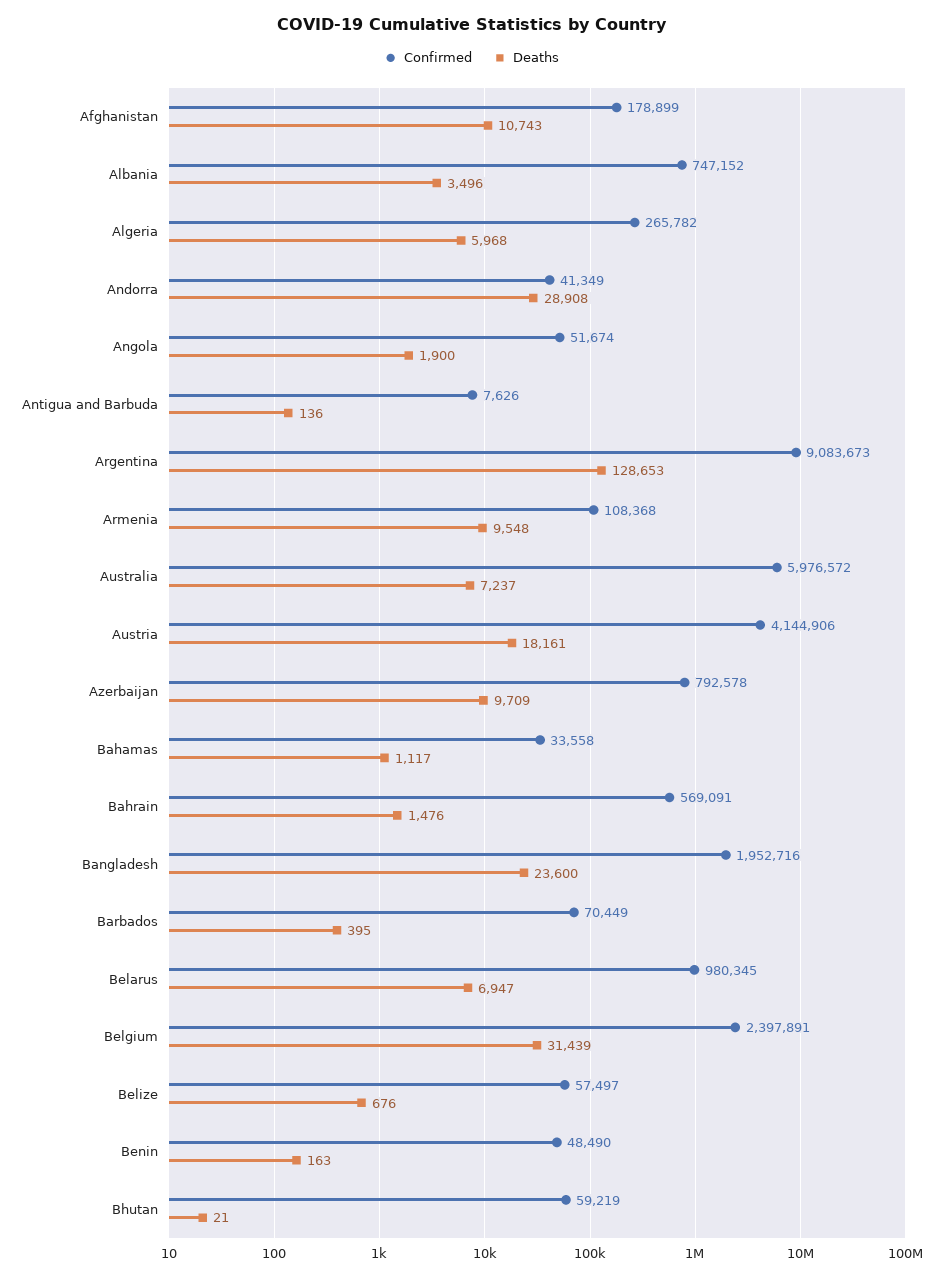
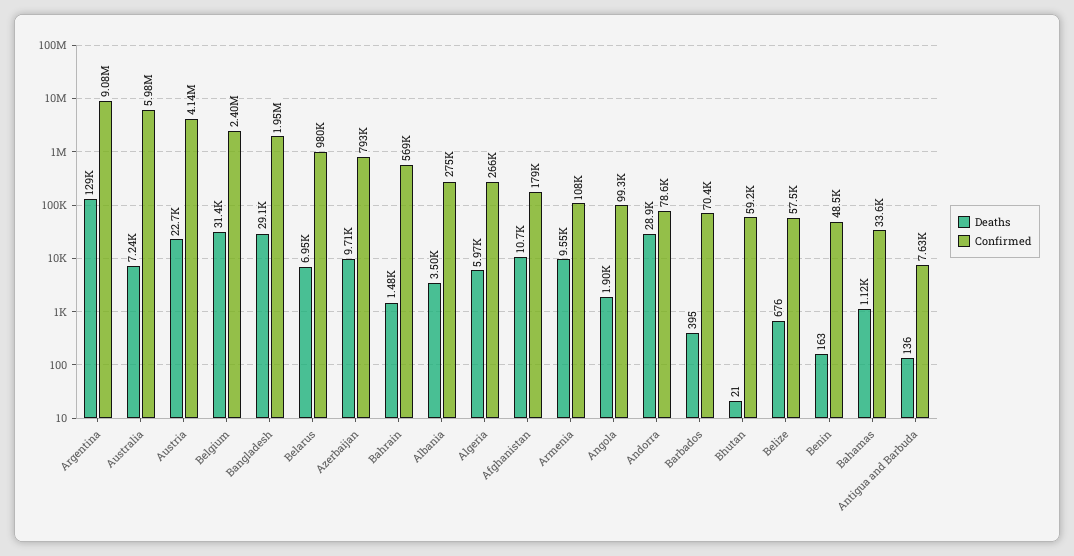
Confirmed, Albania: 747152 -> 275000
Confirmed, Andorra: 41349 -> 78600
Confirmed, Angola: 51674 -> 99300
Deaths, Austria: 18161 -> 22700
Deaths, Bangladesh: 23600 -> 29100

